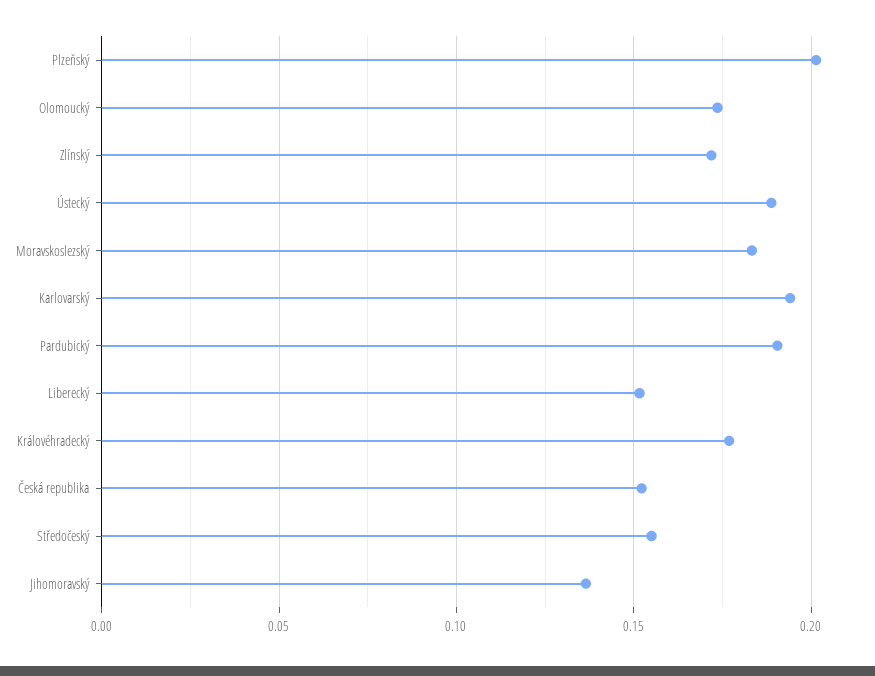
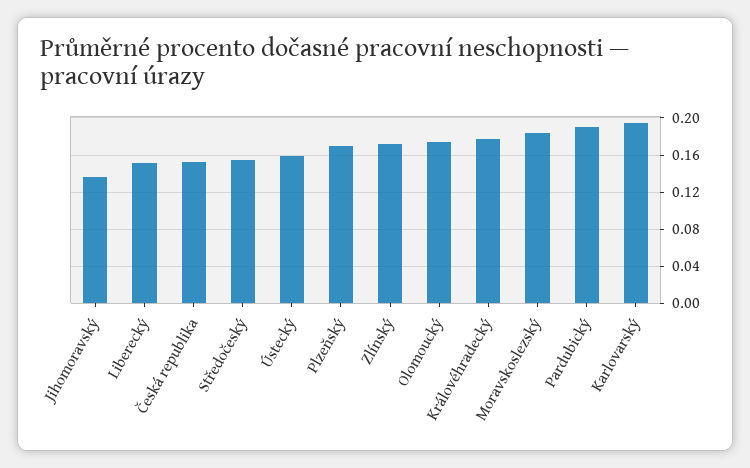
Plzeňský: 0.2 -> 0.17
Ústecký: 0.19 -> 0.16

